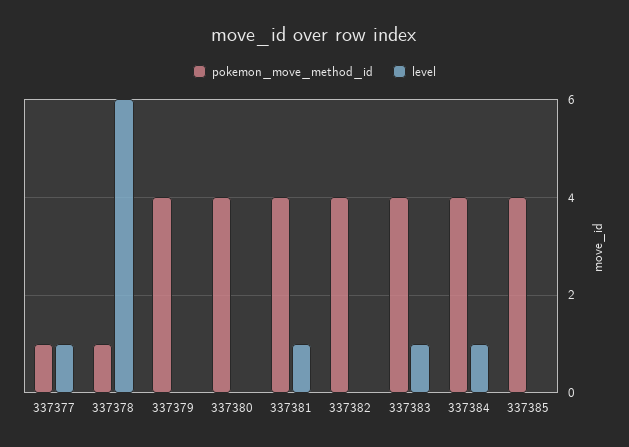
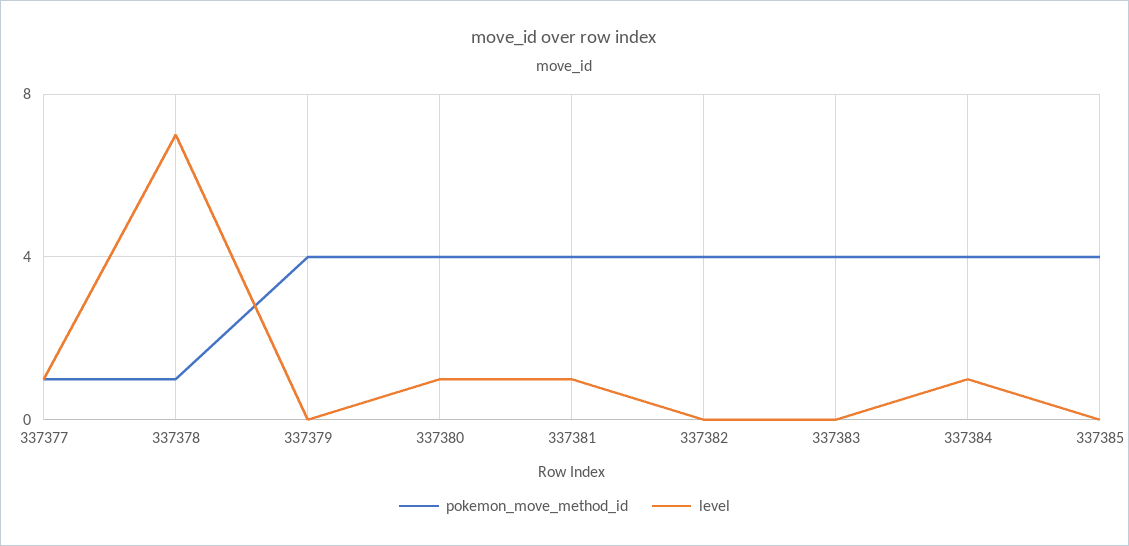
level, 337378: 6 -> 7
level, 337380: 0 -> 1
level, 337383: 1 -> 0

